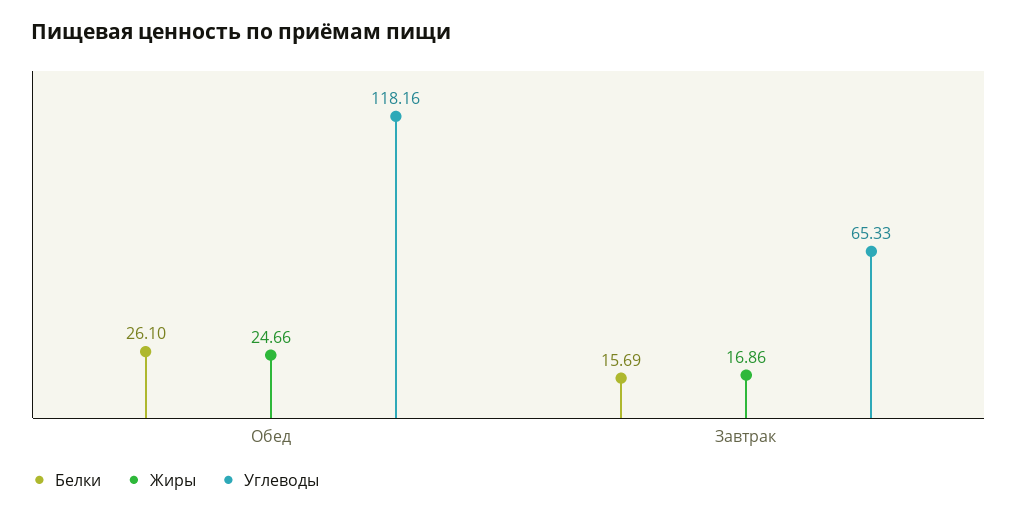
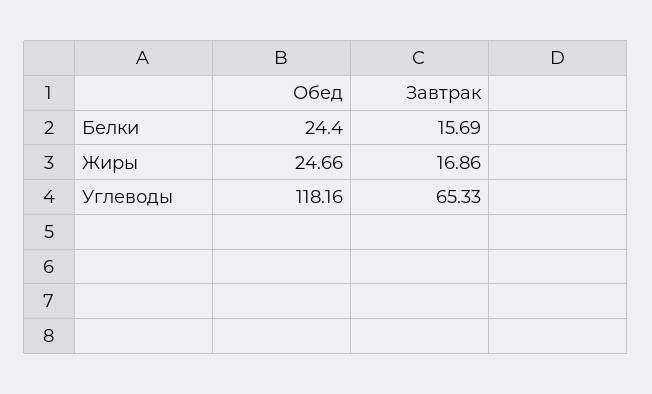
Белки, Обед: 26.1 -> 24.4

